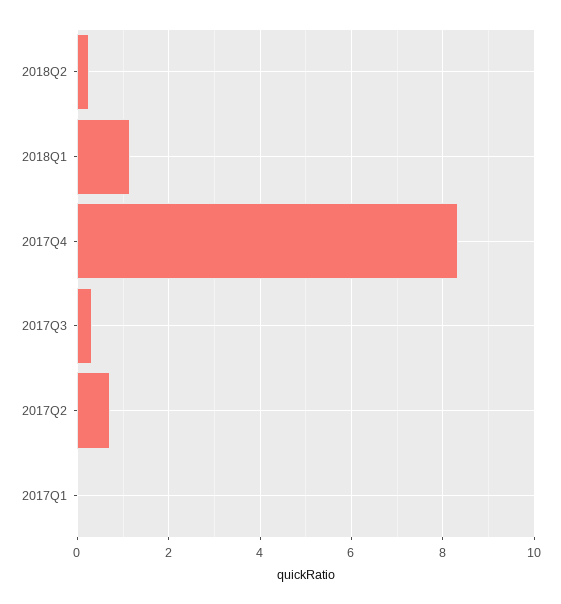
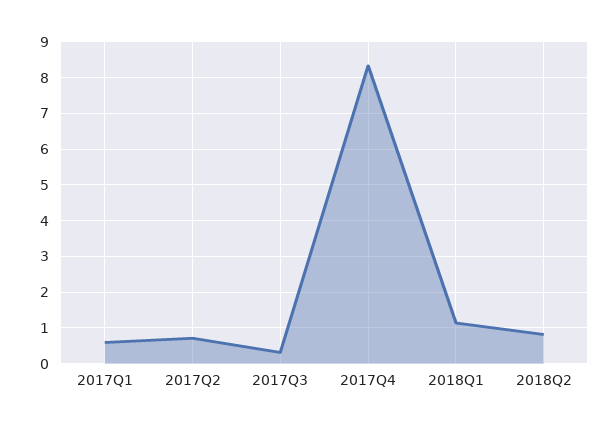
2018Q2: 0.2 -> 0.8
2017Q1: 0 -> 0.6

